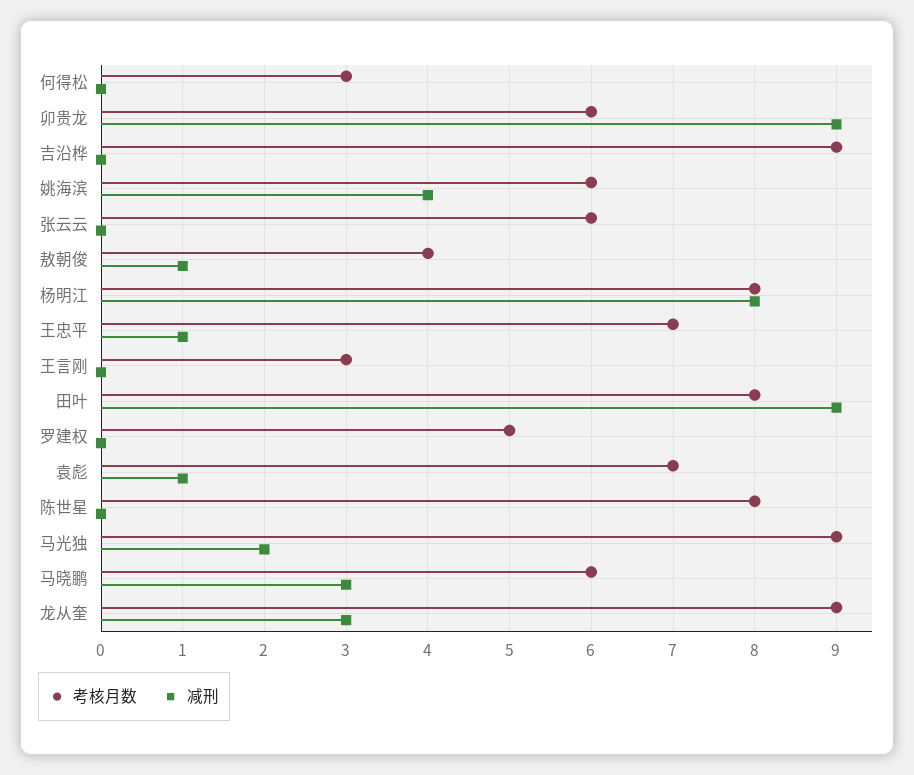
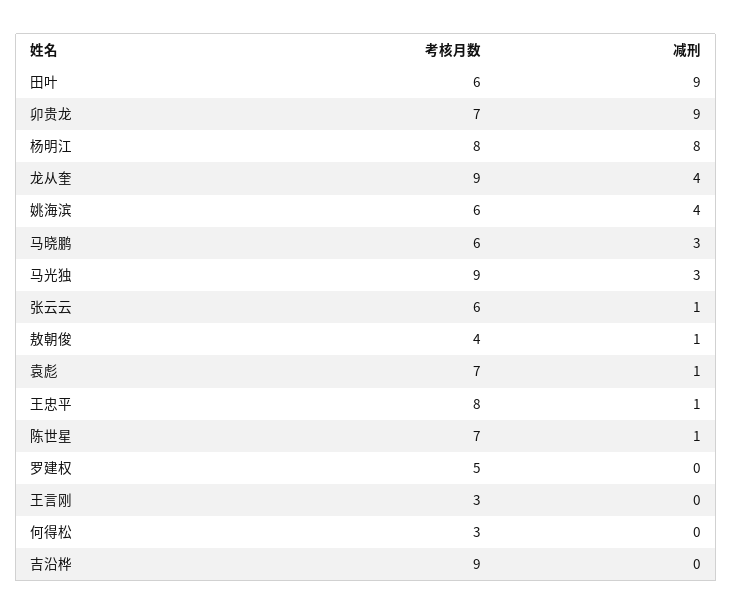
考核月数, 卯贵龙: 6 -> 7
减刑, 张云云: 0 -> 1
考核月数, 王忠平: 7 -> 8
考核月数, 田叶: 8 -> 6
考核月数, 陈世星: 8 -> 7
减刑, 陈世星: 0 -> 1
减刑, 马光独: 2 -> 3
减刑, 龙从奎: 3 -> 4

